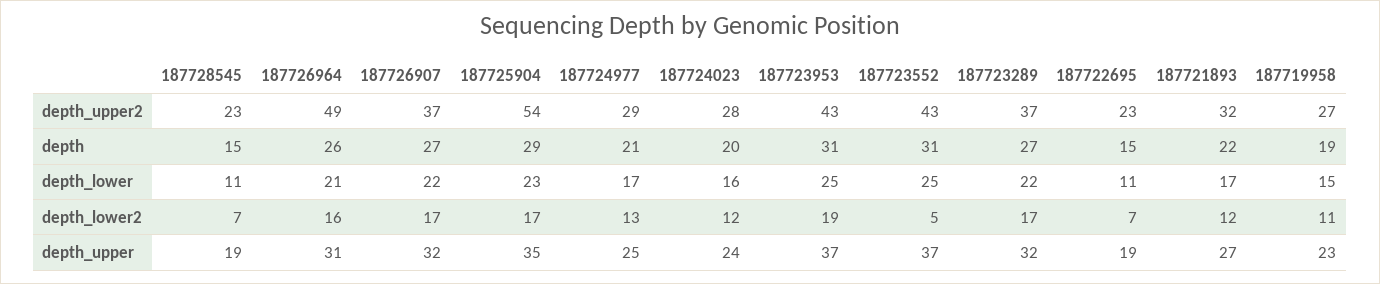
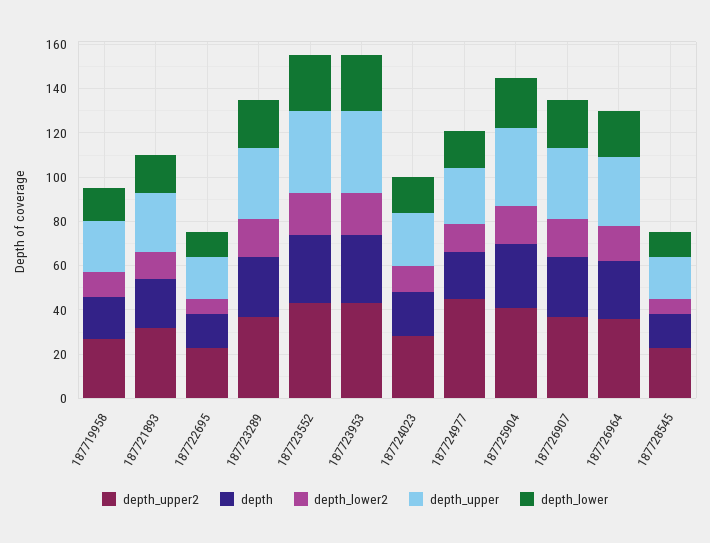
depth_upper2, 187726964: 49 -> 35
depth_upper2, 187725904: 54 -> 40
depth_upper2, 187724977: 29 -> 45
depth_lower2, 187723552: 5 -> 20

